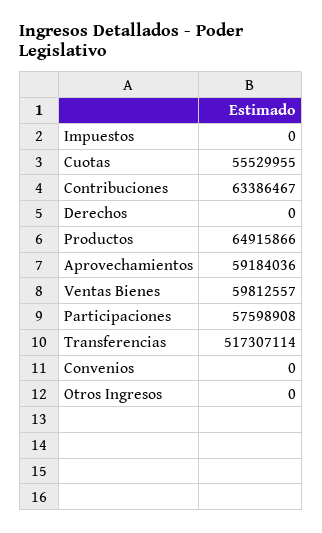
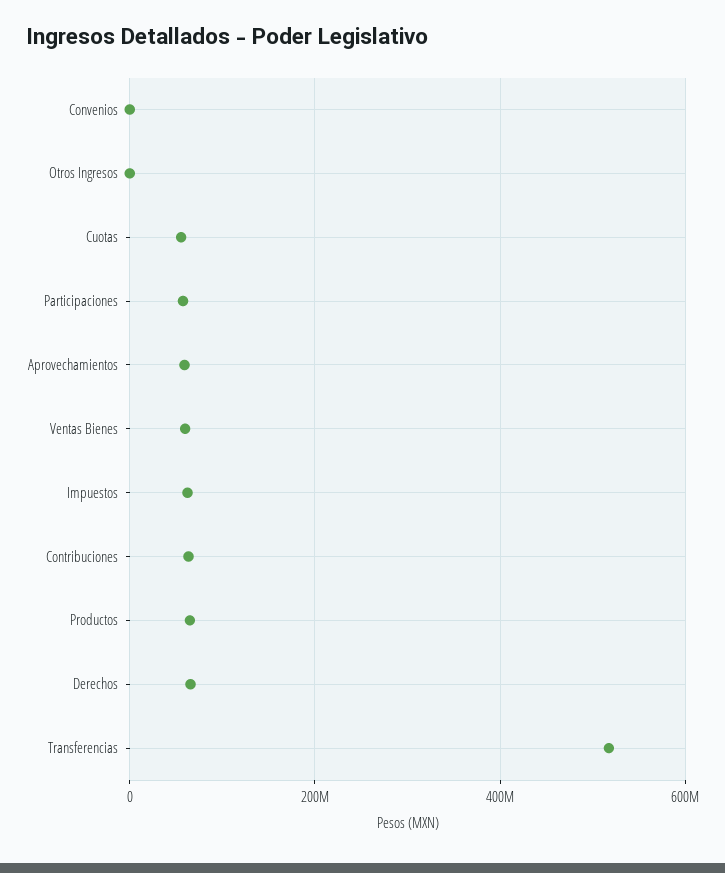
Impuestos: 0 -> 60000000
Derechos: 0 -> 60000000

